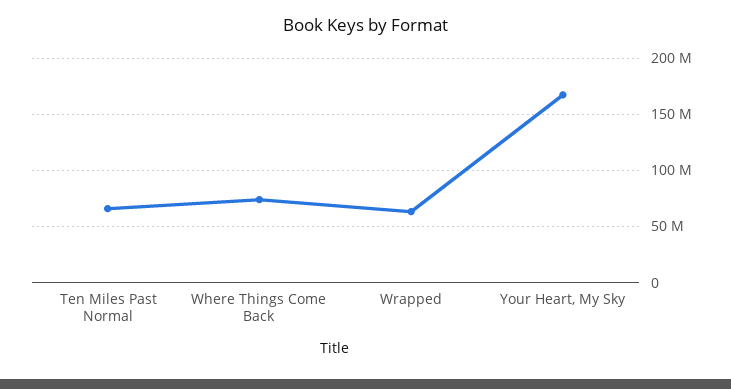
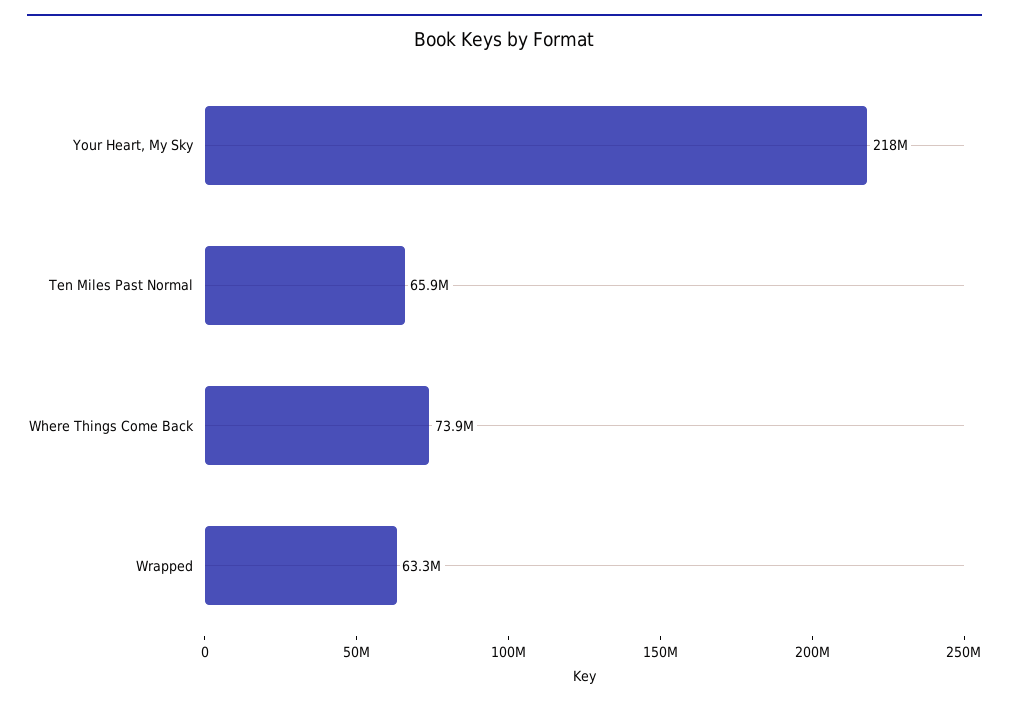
Your Heart, My Sky: 170000000 -> 218000000

